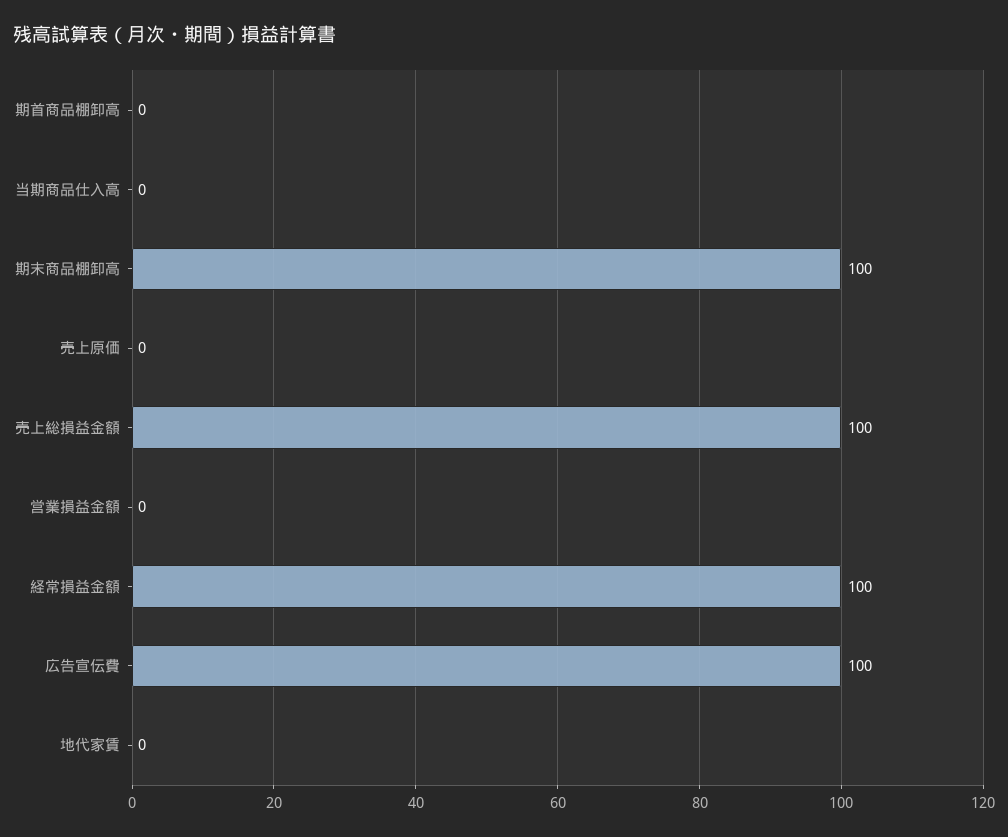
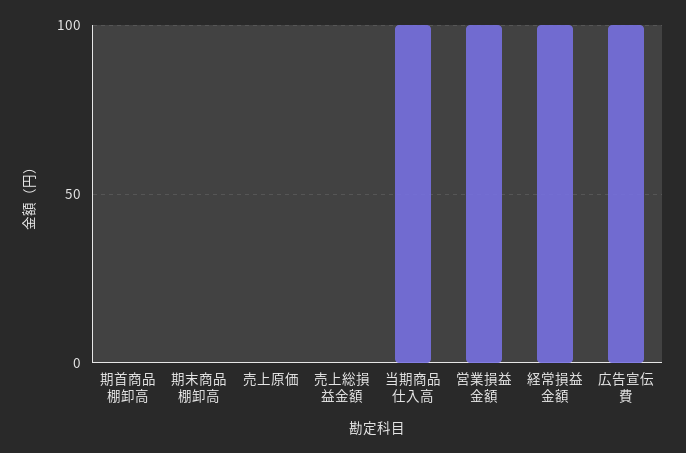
当期商品仕入高: 0 -> 100
期末商品棚卸高: 100 -> 0
売上総損益金額: 100 -> 0
営業損益金額: 0 -> 100
地代家賃: 0 -> none

